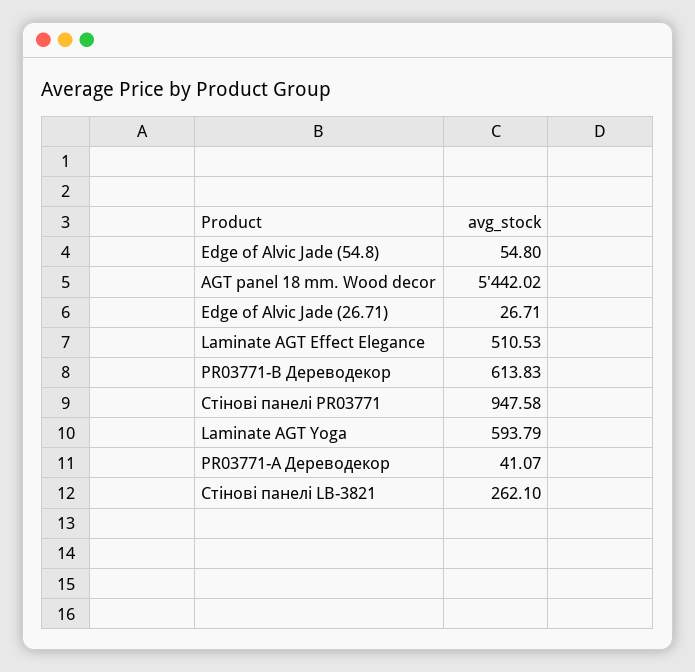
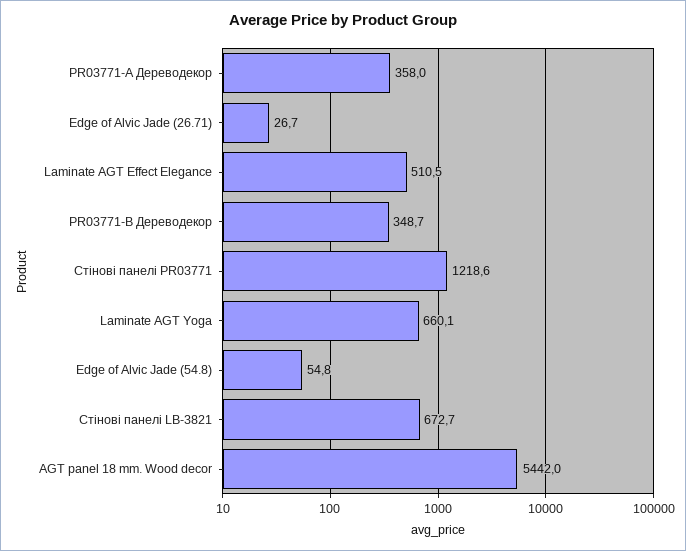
PR03771-B Дереводекор: 613.83 -> 348.7
Стінові панелі PR03771: 947.58 -> 1218.6
Laminate AGT Yoga: 593.79 -> 660.1
PR03771-А Дереводекор: 41.07 -> 358
Стінові панелі LB-3821: 262.1 -> 672.7

